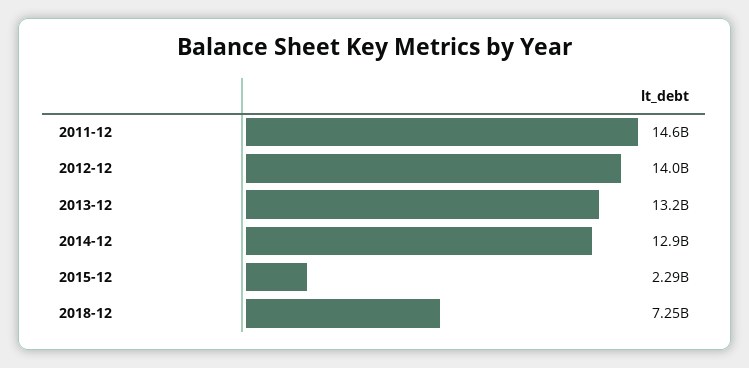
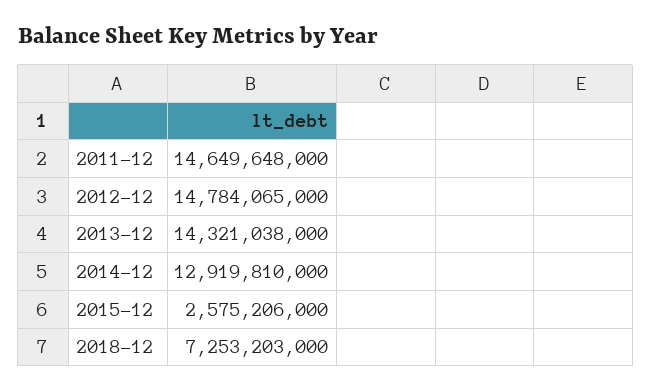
2012-12: 14000000000 -> 14784065000
2013-12: 13200000000 -> 14321038000
2015-12: 2290000000 -> 2575206000

